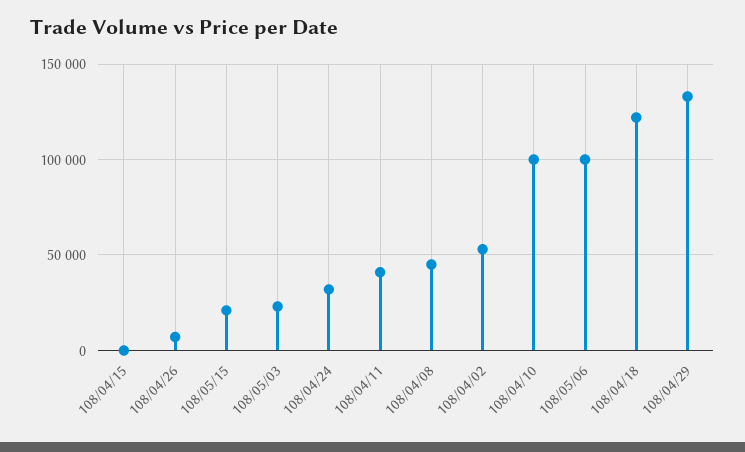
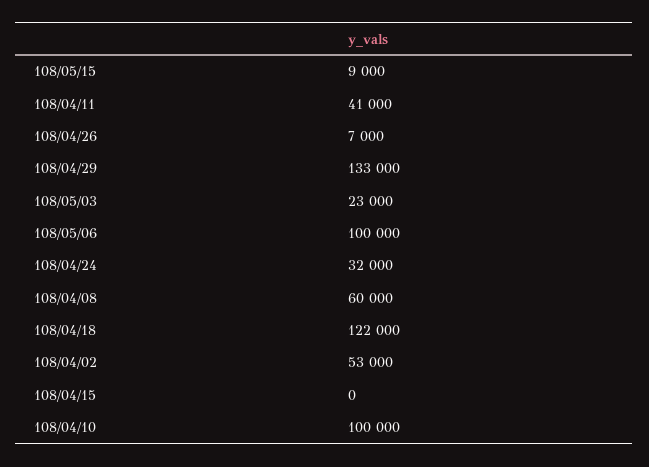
108/05/15: 20000 -> 9000
108/04/08: 45000 -> 60000

